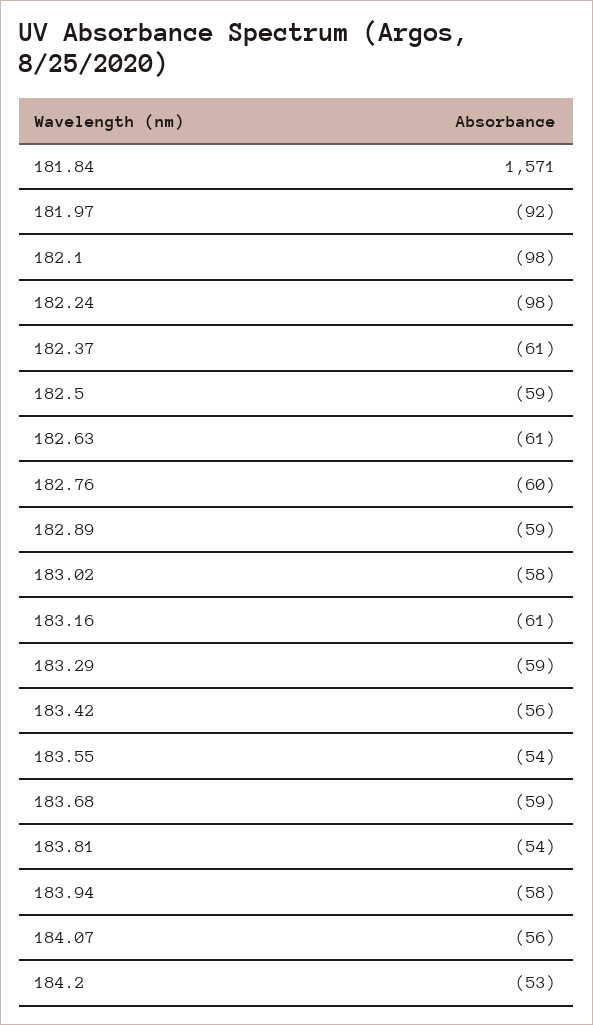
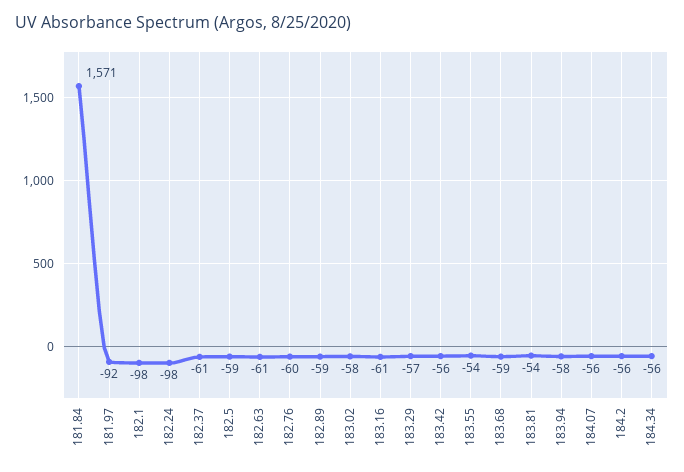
183.29: -59 -> -57
184.2: -53 -> -56
184.34: none -> -56

